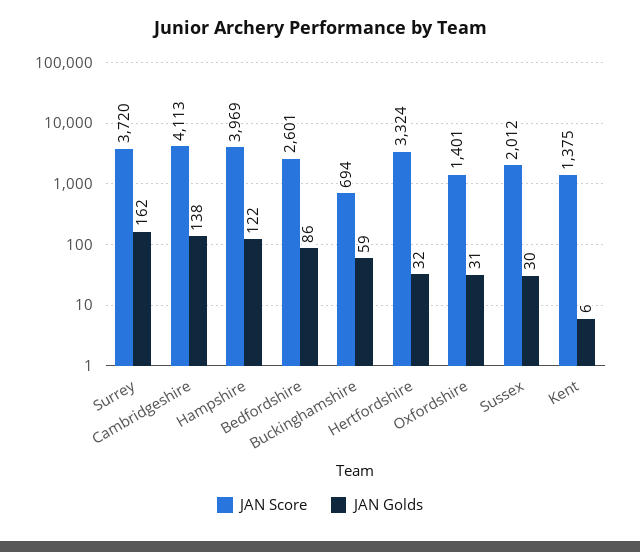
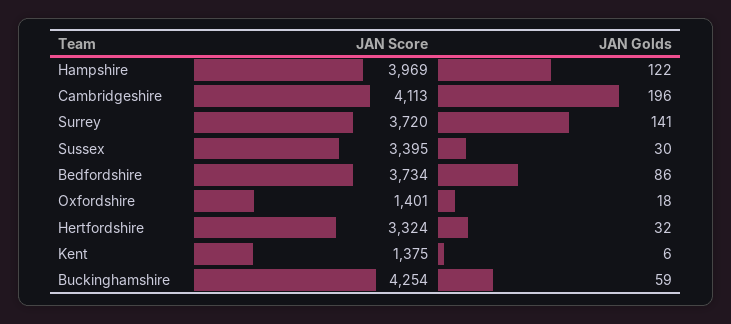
JAN Golds, Surrey: 162 -> 141
JAN Golds, Cambridgeshire: 138 -> 196
JAN Score, Bedfordshire: 2601 -> 3734
JAN Score, Buckinghamshire: 694 -> 4254
JAN Golds, Oxfordshire: 31 -> 18
JAN Score, Sussex: 2012 -> 3395

